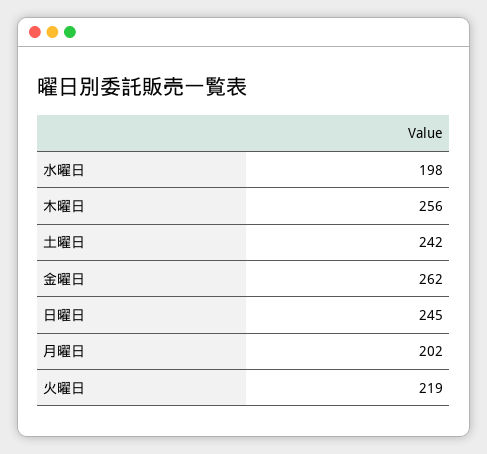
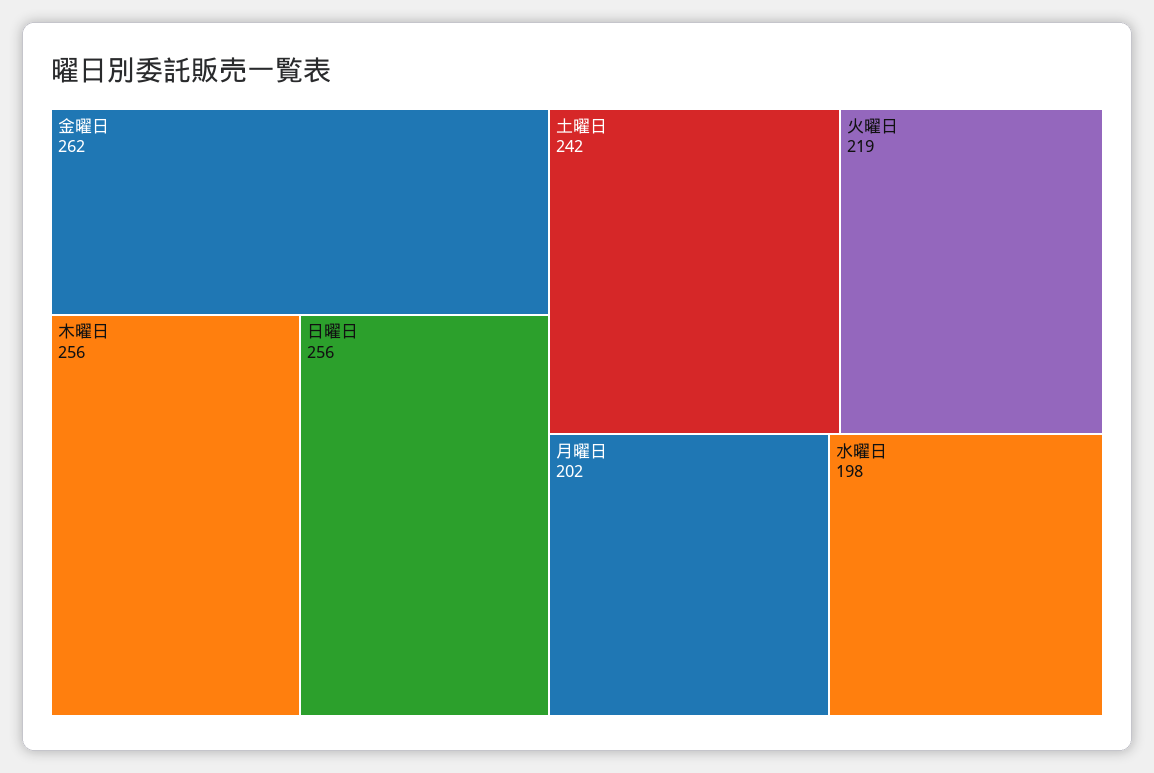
日曜日: 245 -> 256

